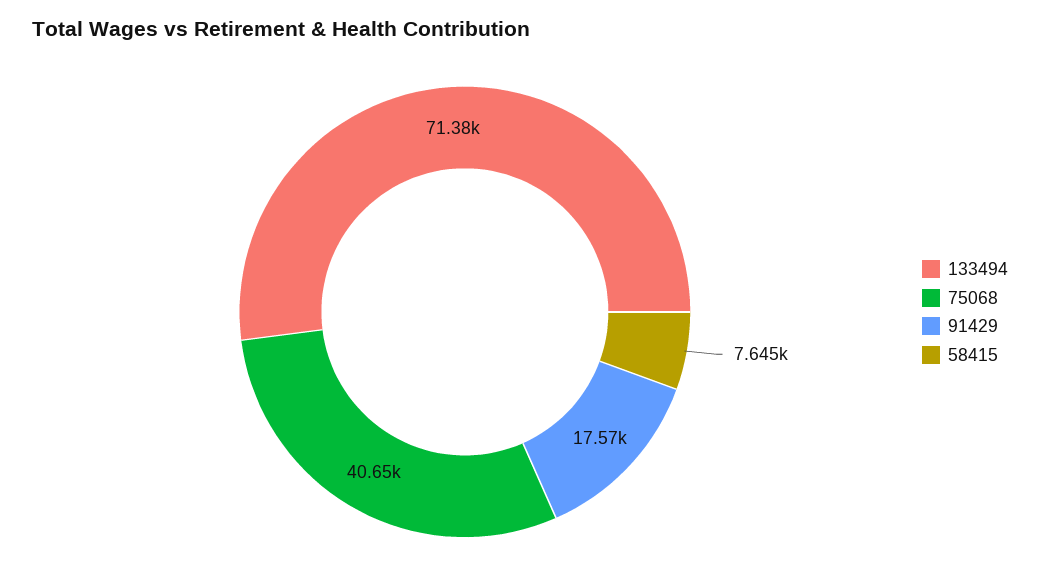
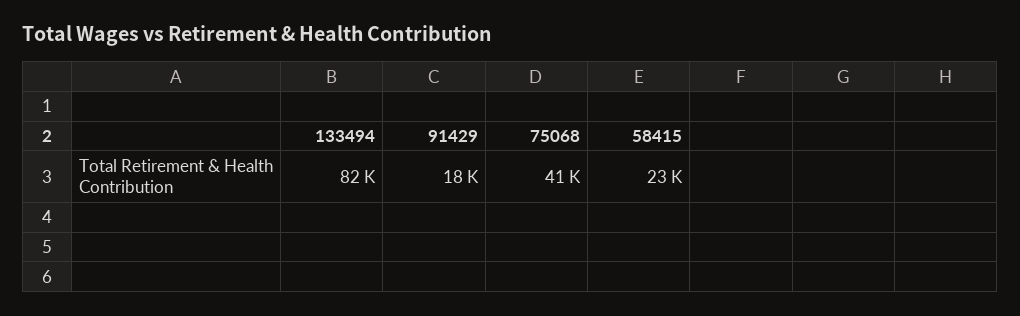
133494: 71380 -> 82000
58415: 7645 -> 23000

